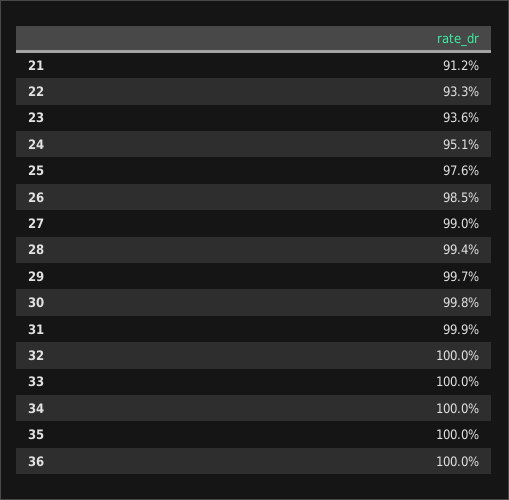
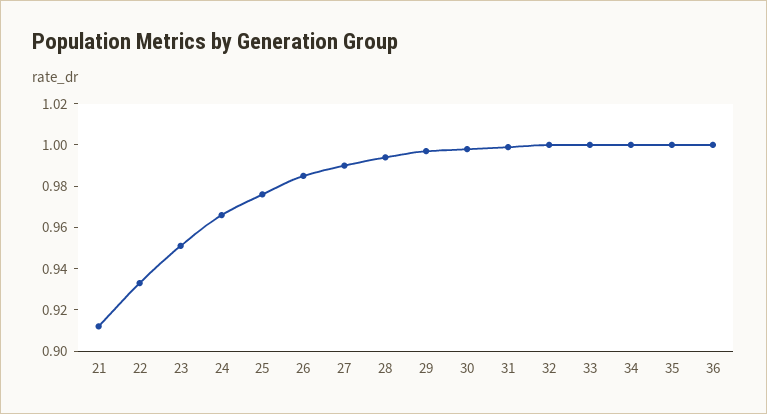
23: 0.936 -> 0.95
24: 0.951 -> 0.965

